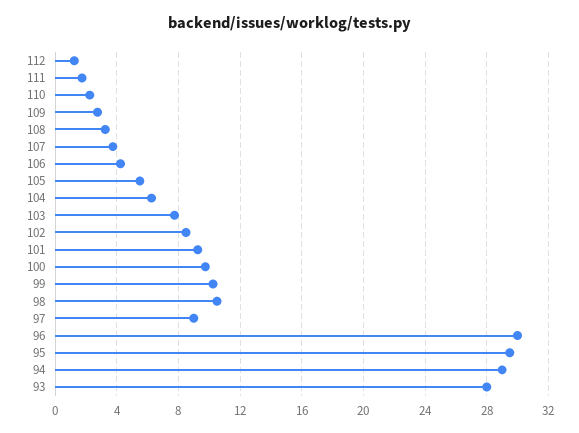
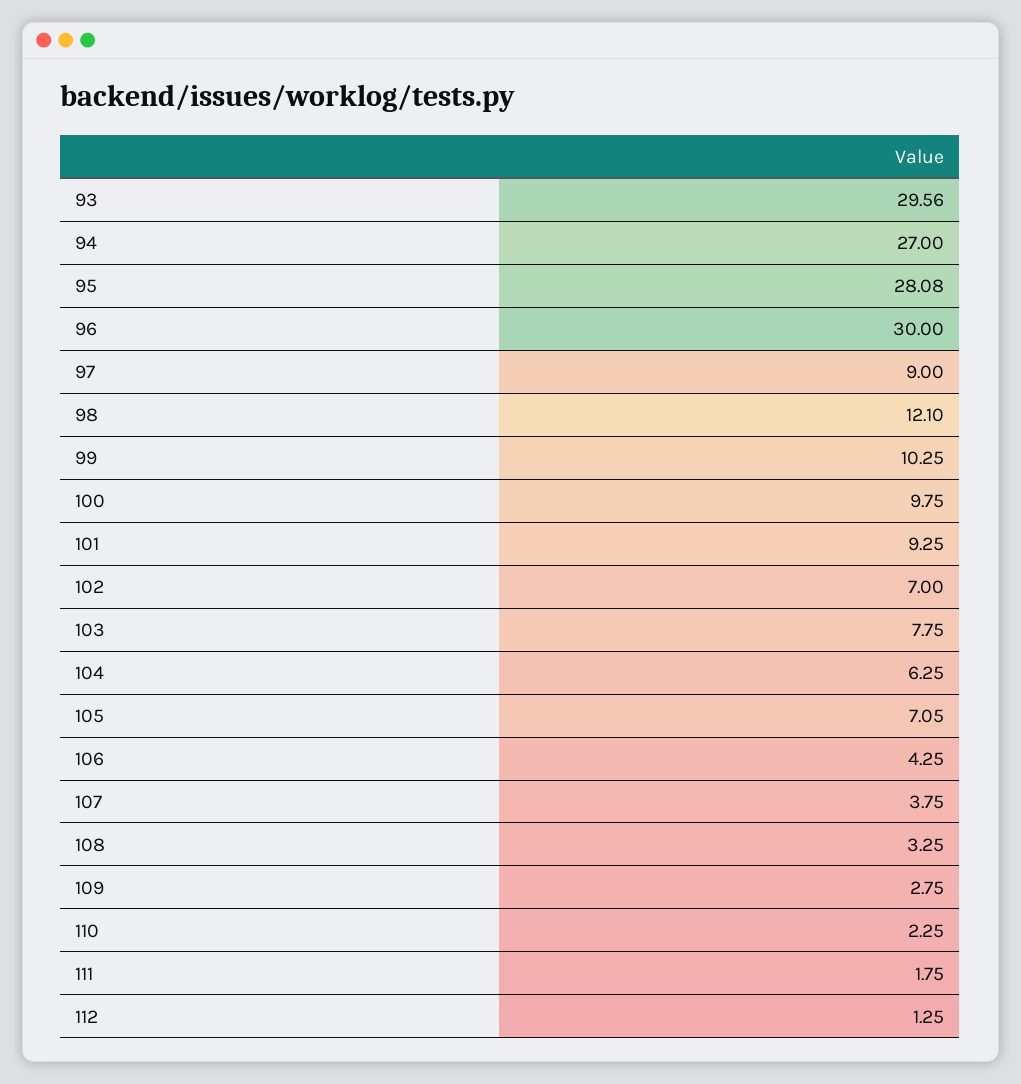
105: 5.5 -> 7.05
102: 8.5 -> 7
98: 10.5 -> 12.1
95: 29.5 -> 28.08
94: 29 -> 27
93: 28 -> 29.56

